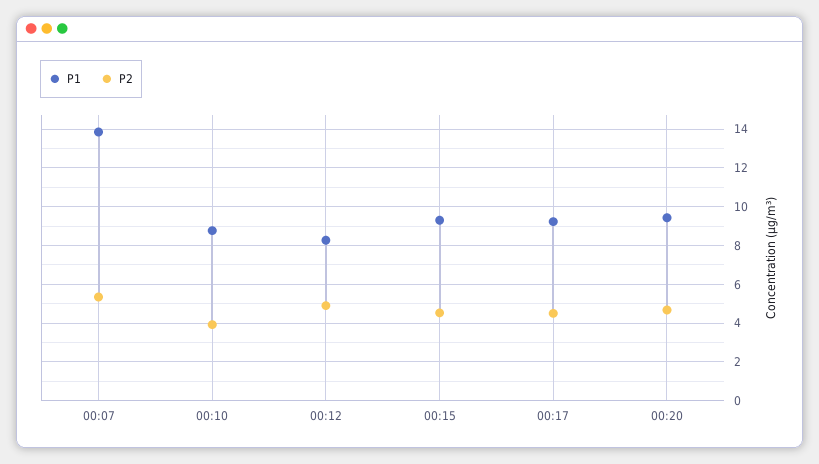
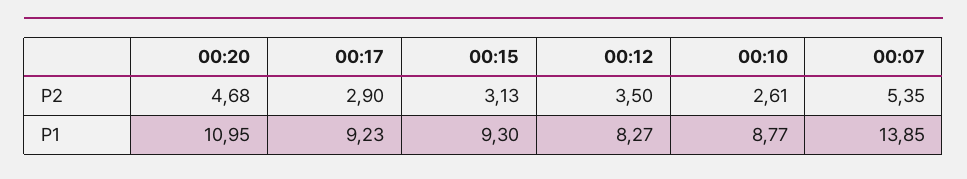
P2, 00:10: 4 -> 2.61
P2, 00:12: 5 -> 3.5
P2, 00:15: 4.5 -> 3.13
P2, 00:17: 4.5 -> 2.9
P1, 00:20: 9.5 -> 10.95

